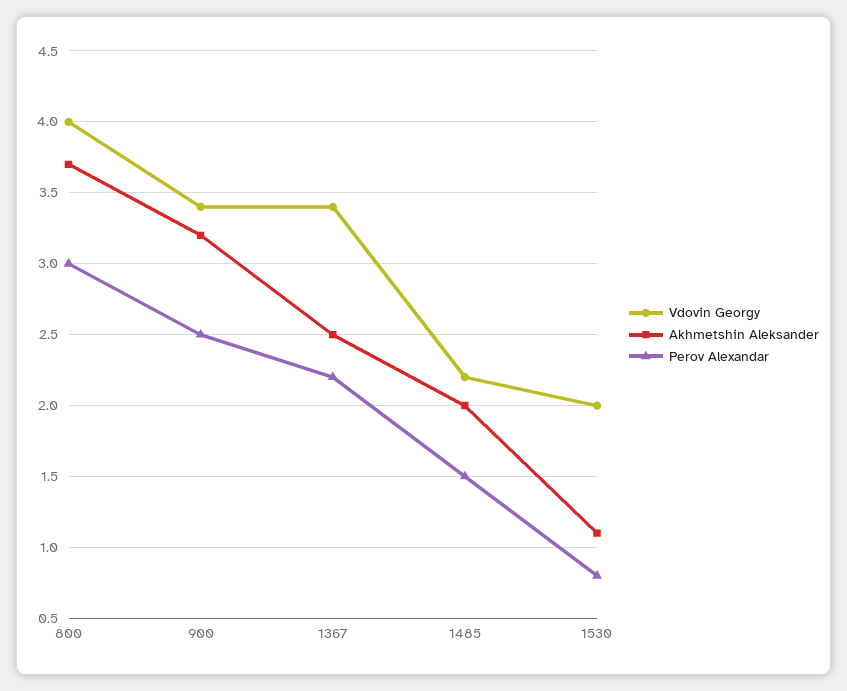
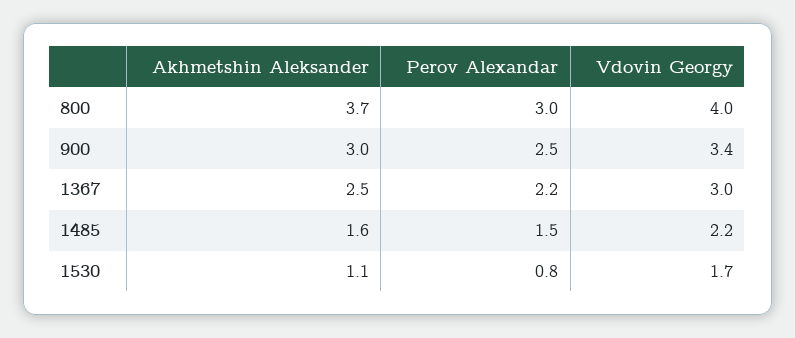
Akhmetshin Aleksander, 900: 3.2 -> 3
Vdovin Georgy, 1367: 3.4 -> 3
Akhmetshin Aleksander, 1485: 2 -> 1.6
Vdovin Georgy, 1530: 2 -> 1.7

